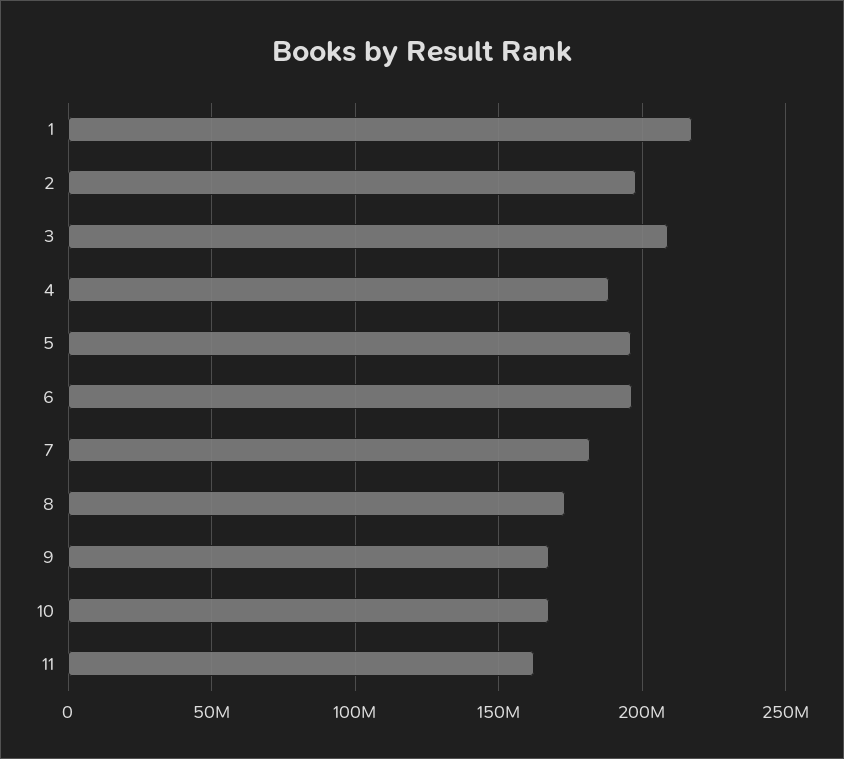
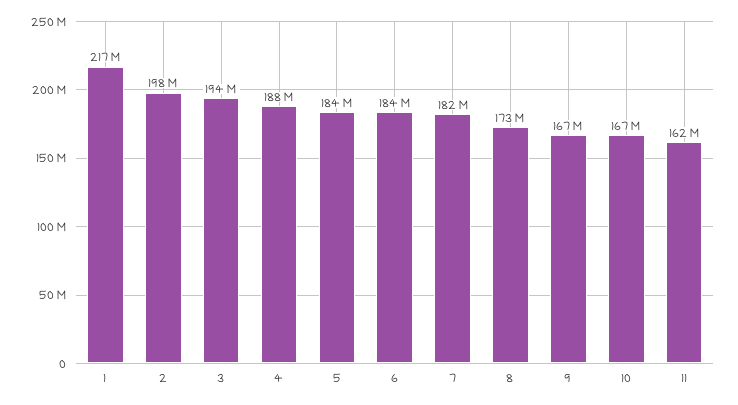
3: 210000000 -> 194000000
5: 195000000 -> 184000000
6: 195000000 -> 184000000

